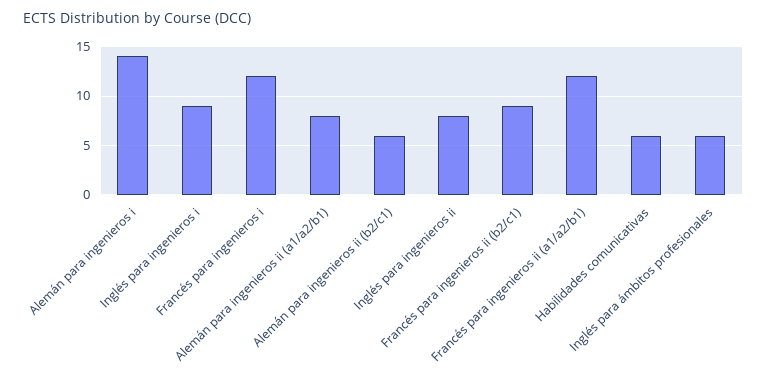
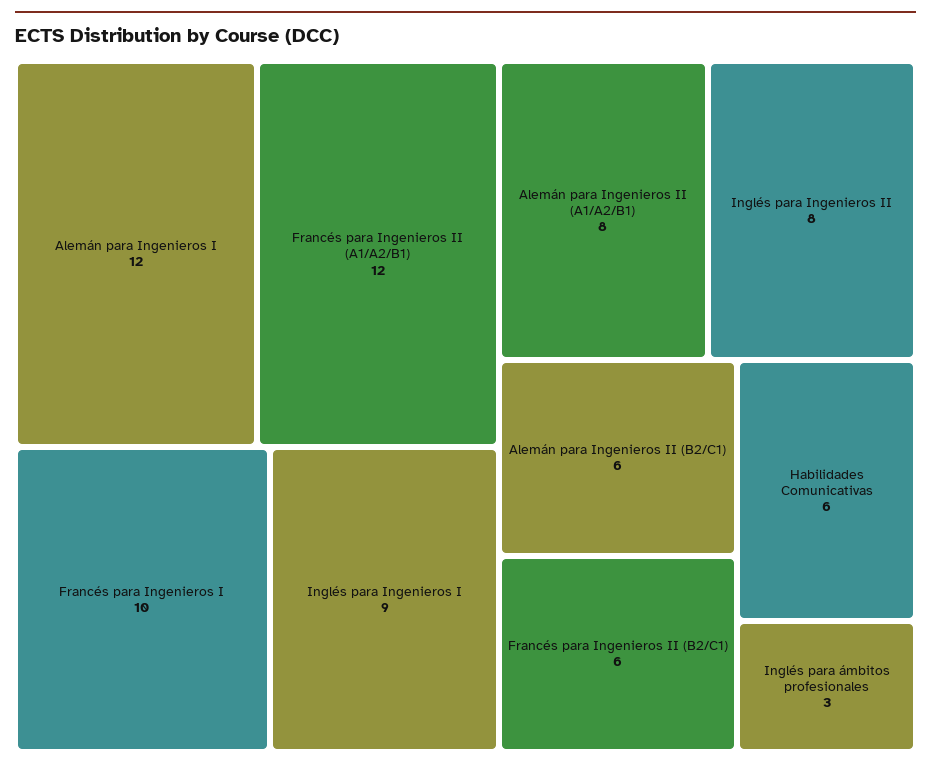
Alemán para ingenieros i: 14 -> 12
Francés para ingenieros i: 12 -> 10
Francés para ingenieros ii (b2/c1): 9 -> 6
Inglés para ámbitos profesionales: 6 -> 3

